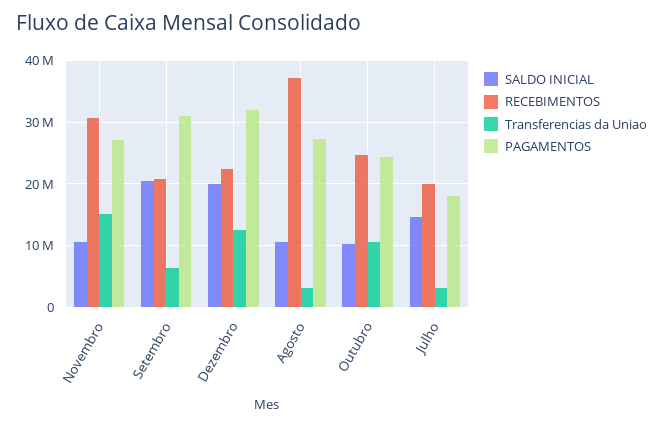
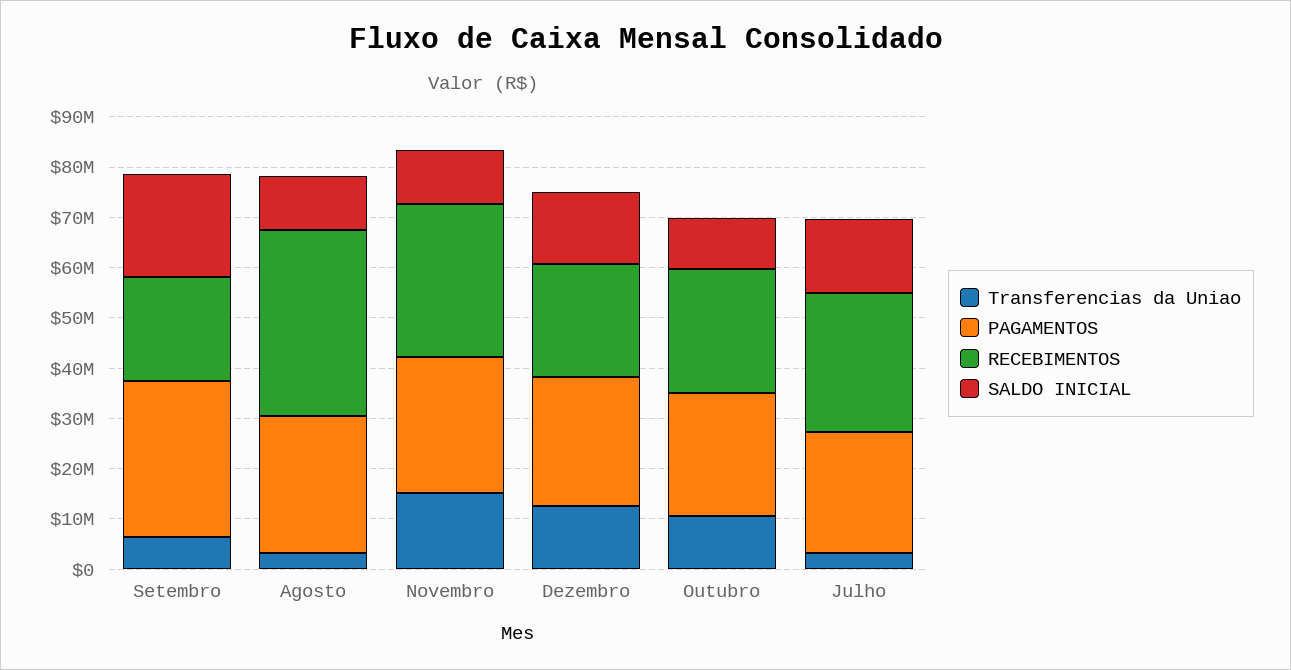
SALDO INICIAL, Dezembro: 20000000 -> 14000000
PAGAMENTOS, Dezembro: 32000000 -> 26000000
RECEBIMENTOS, Julho: 20000000 -> 28000000
PAGAMENTOS, Julho: 18000000 -> 24000000

